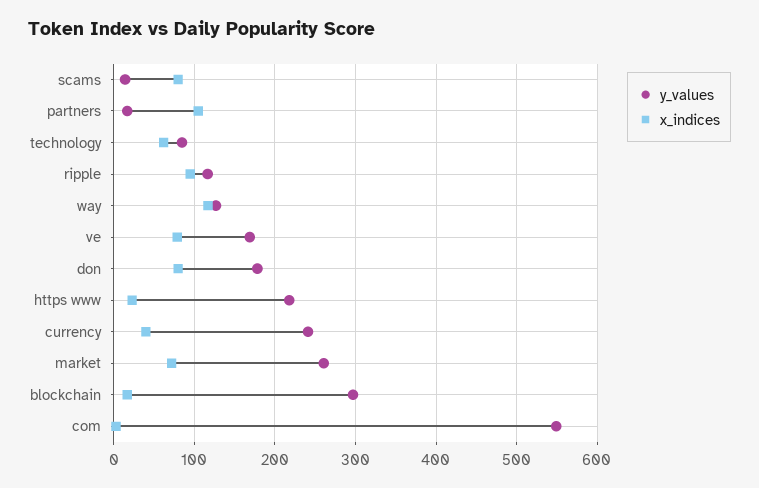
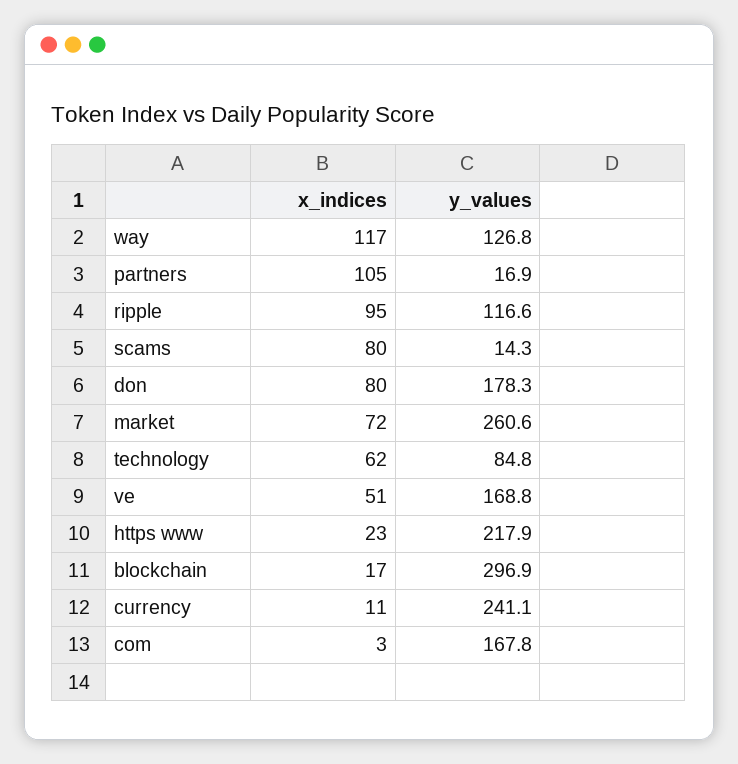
x_indices, ve: 80 -> 51
x_indices, currency: 40 -> 11
y_values, com: 550 -> 167.8

